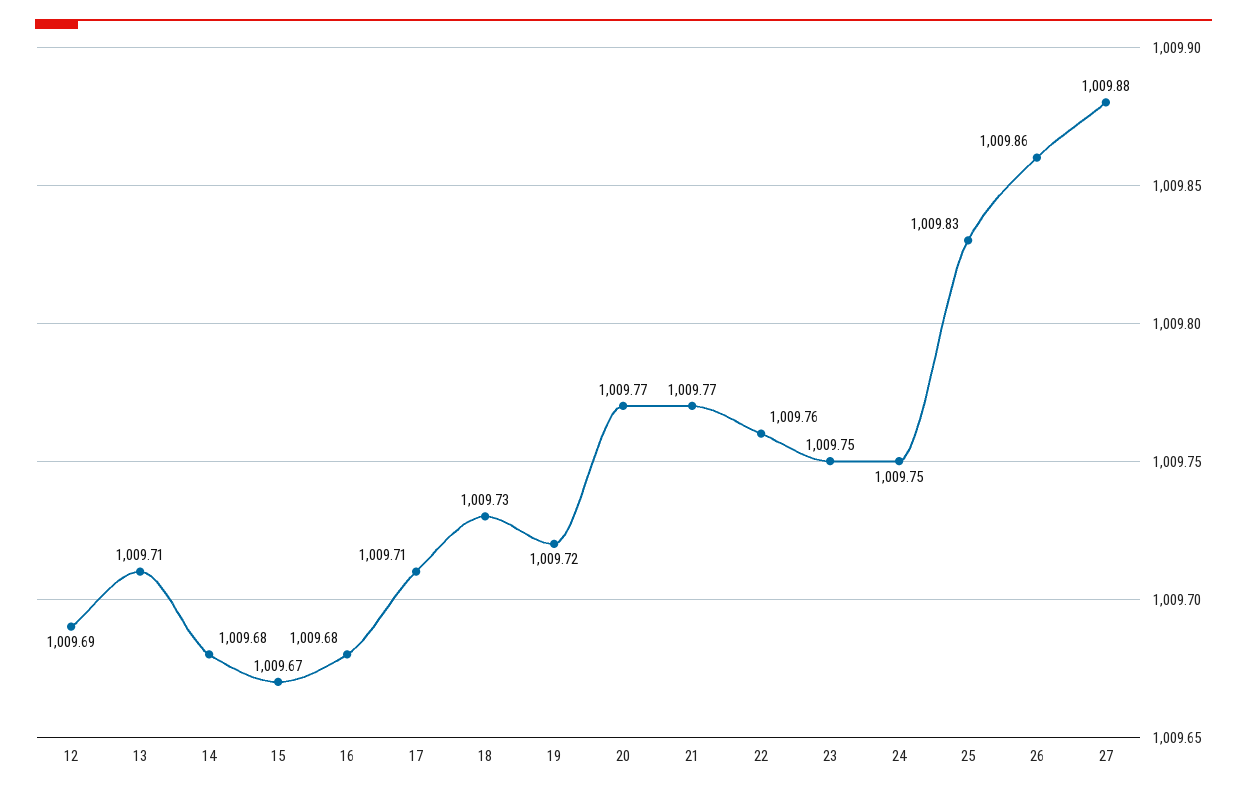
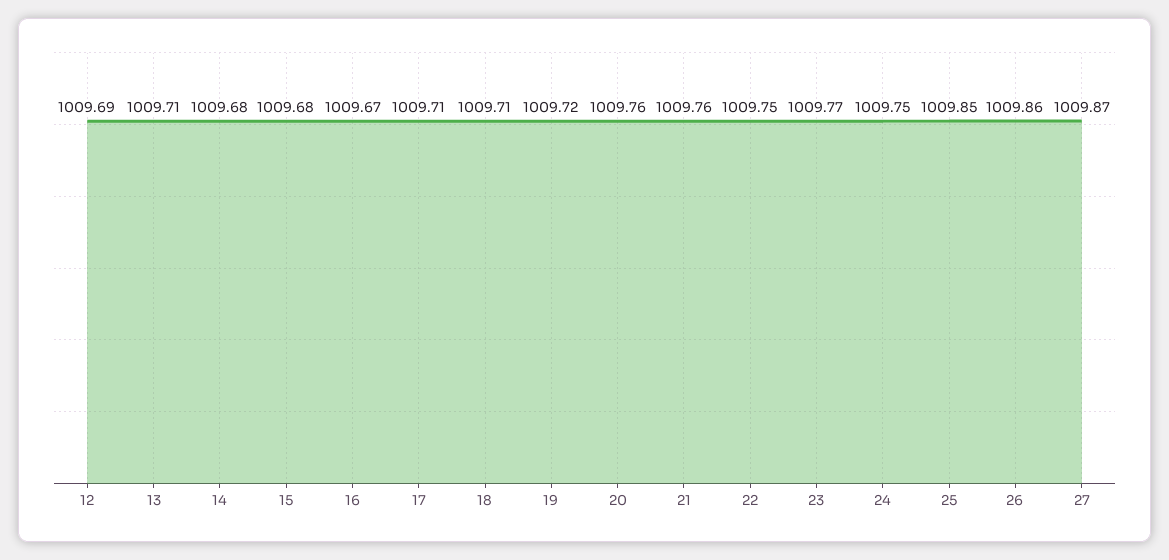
15: 1009.67 -> 1009.68
16: 1009.68 -> 1009.67
18: 1009.73 -> 1009.71
20: 1009.77 -> 1009.76
21: 1009.77 -> 1009.76
22: 1009.76 -> 1009.75
23: 1009.75 -> 1009.77
25: 1009.83 -> 1009.85
27: 1009.88 -> 1009.87

